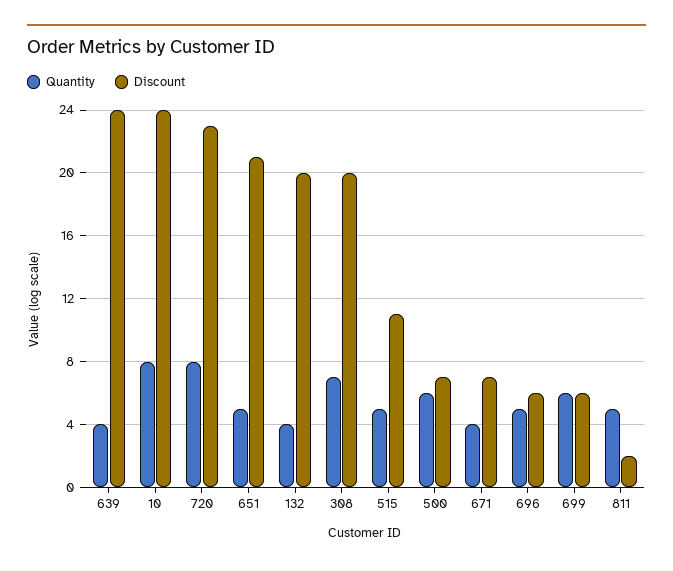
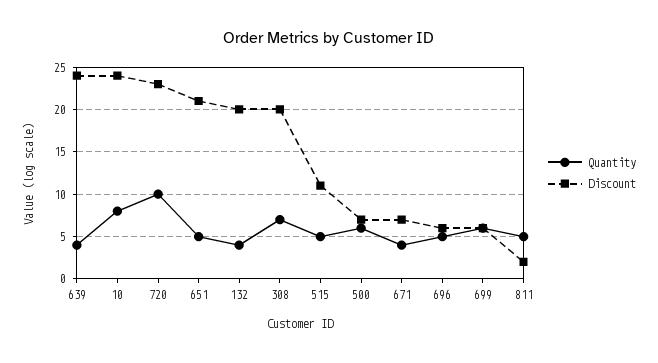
Quantity, 720: 8 -> 10

